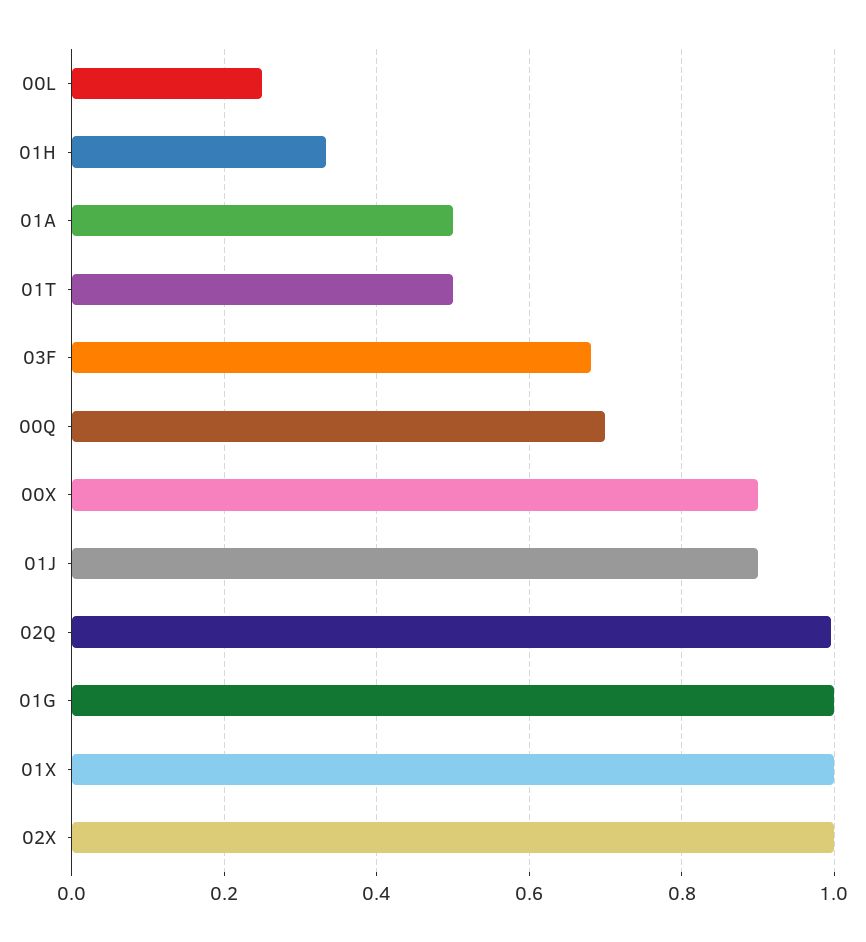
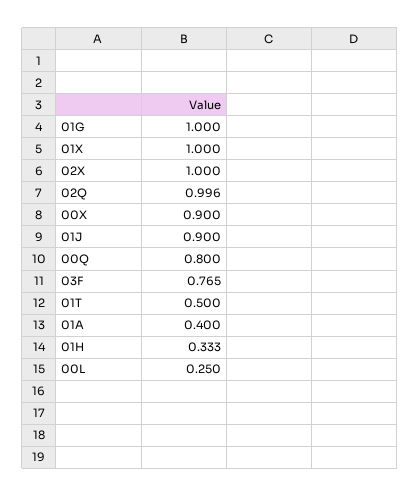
01A: 0.5 -> 0.4
03F: 0.68 -> 0.765
00Q: 0.7 -> 0.8

